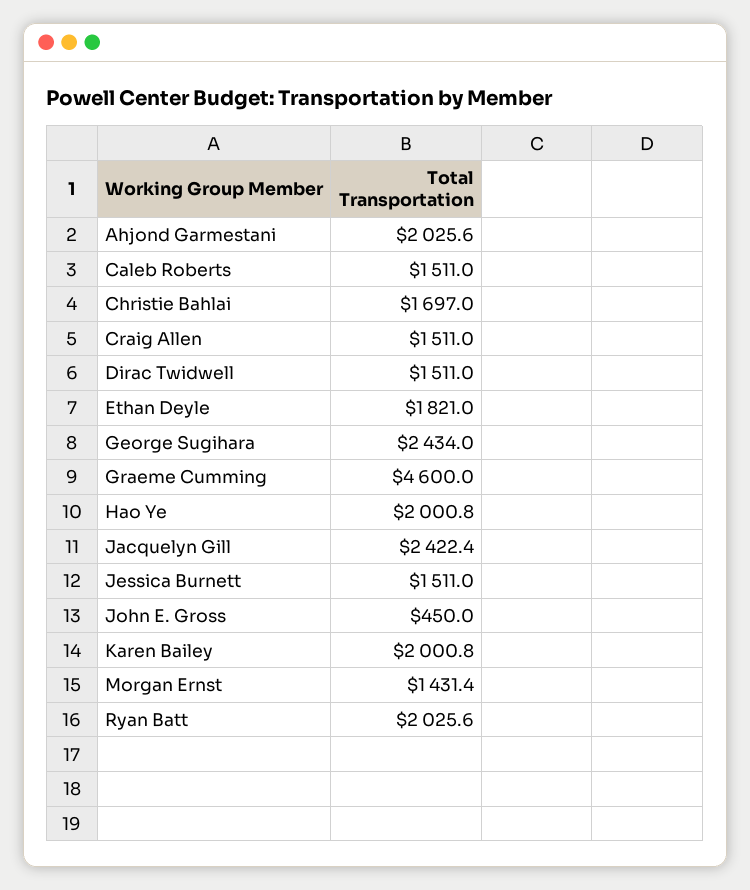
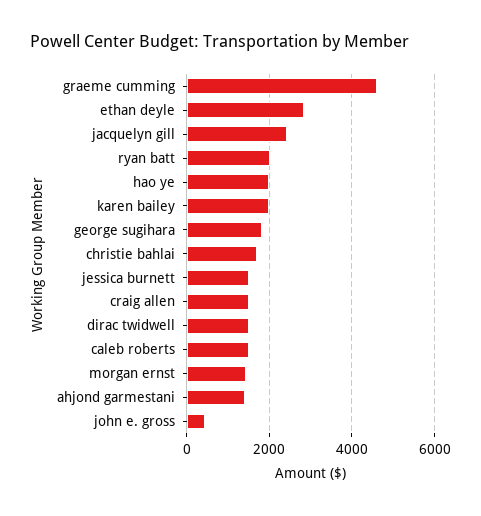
Ahjond Garmestani: 2025.6 -> 1400
Ethan Deyle: 1821 -> 2800
George Sugihara: 2434 -> 1800

